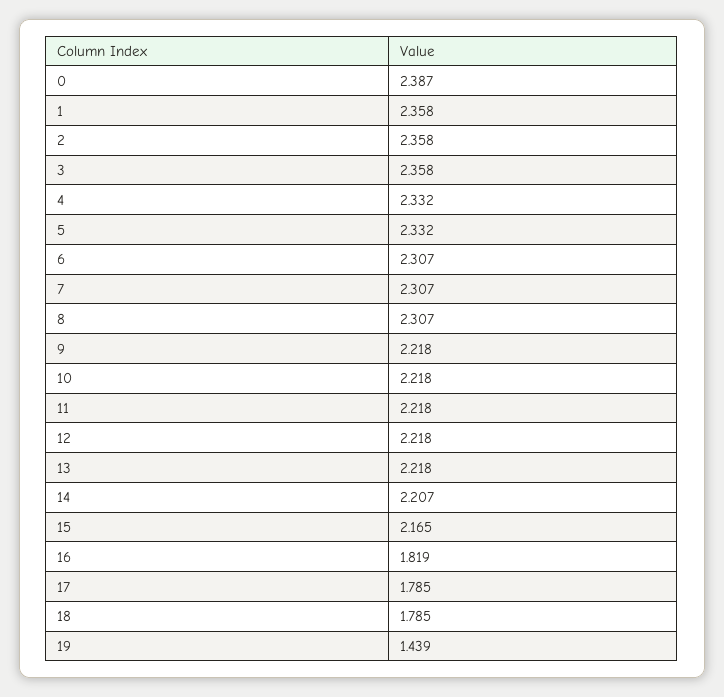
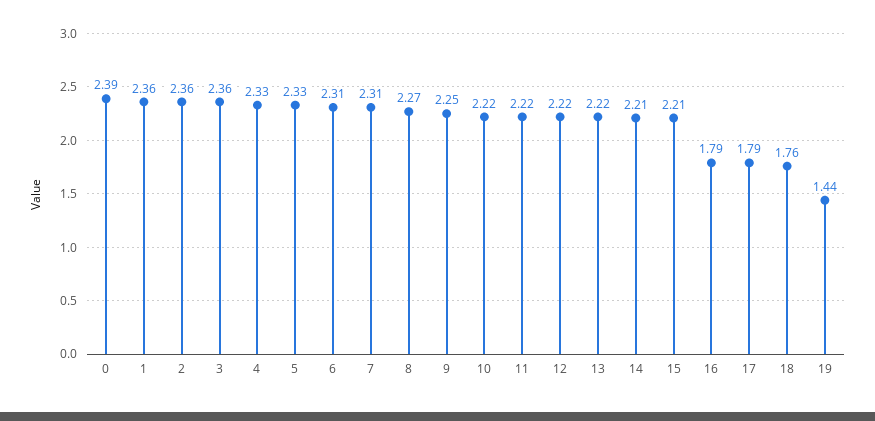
8: 2.307 -> 2.27
9: 2.218 -> 2.25
15: 2.165 -> 2.21
16: 1.819 -> 1.79
18: 1.785 -> 1.76

